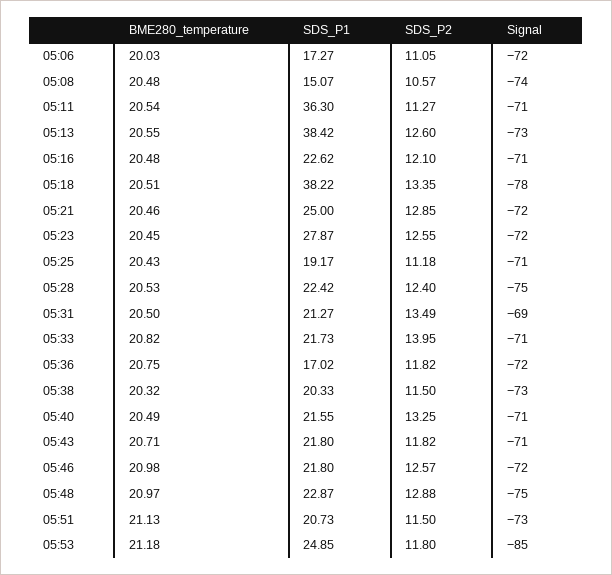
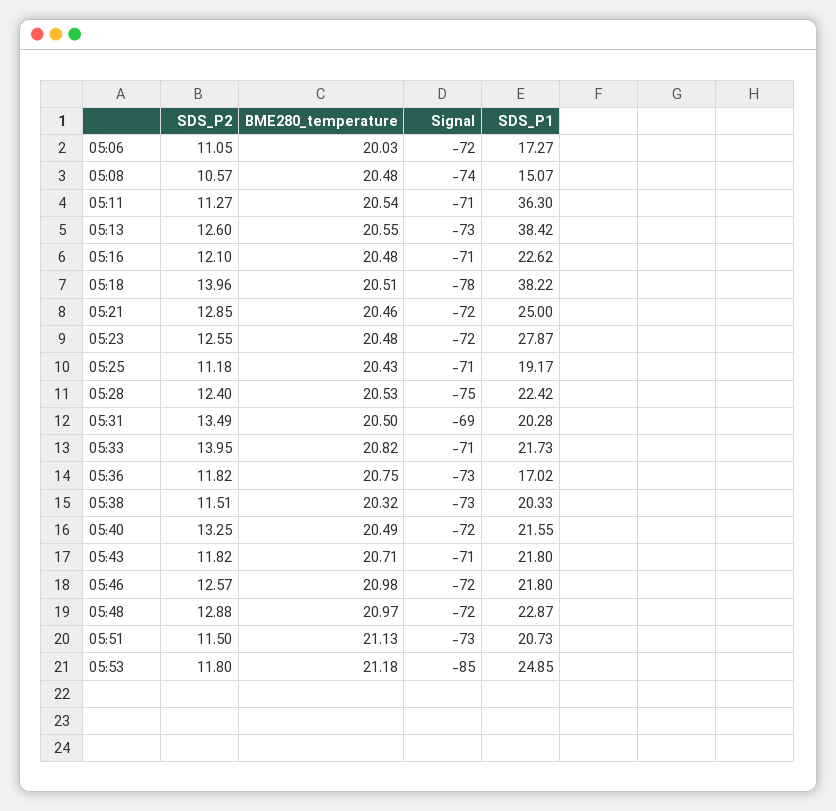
SDS_P2, 05:18: 13.35 -> 13.96
BME280_temperature, 05:23: 20.45 -> 20.48
SDS_P1, 05:31: 21.27 -> 20.28
Signal, 05:36: -72 -> -73
SDS_P2, 05:38: 11.5 -> 11.51
Signal, 05:40: -71 -> -72
Signal, 05:48: -75 -> -72

